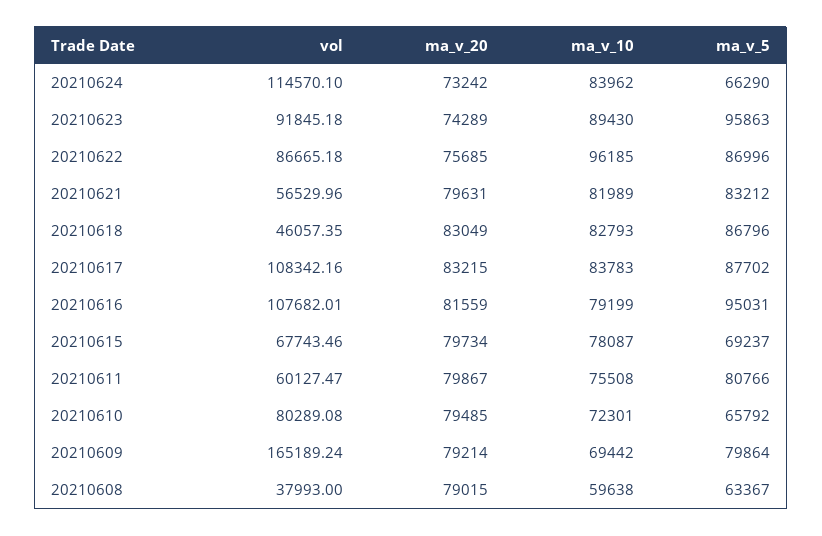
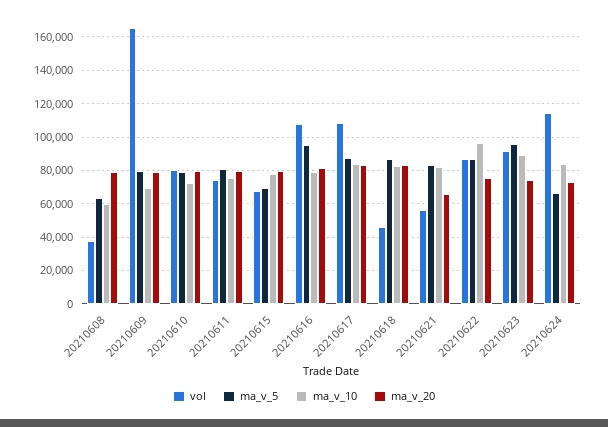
ma_v_20, 20210621: 79631 -> 65000
vol, 20210611: 60127.47 -> 75000
ma_v_5, 20210610: 65792 -> 80000

